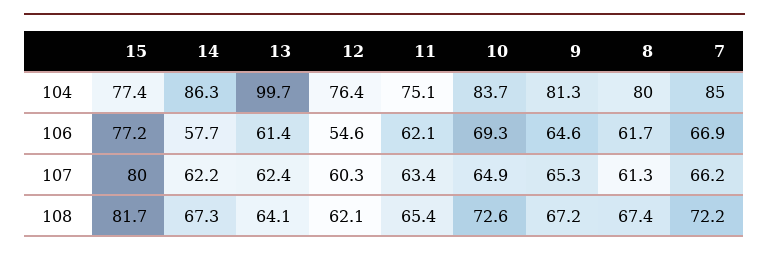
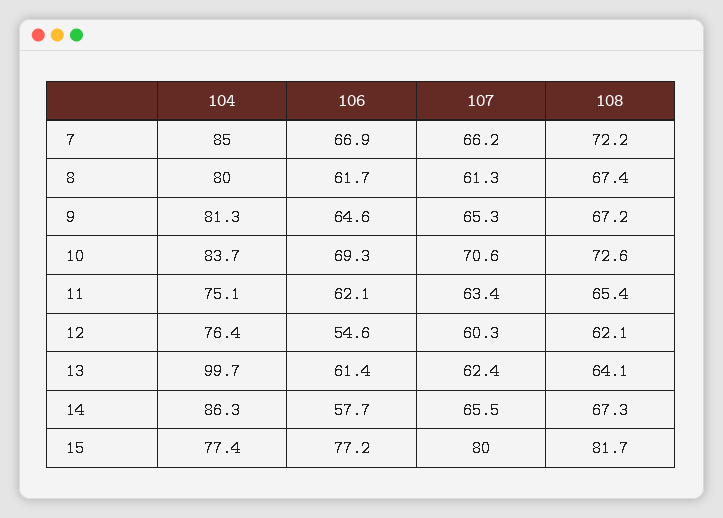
14, 107: 62.2 -> 65.5
10, 107: 64.9 -> 70.6

